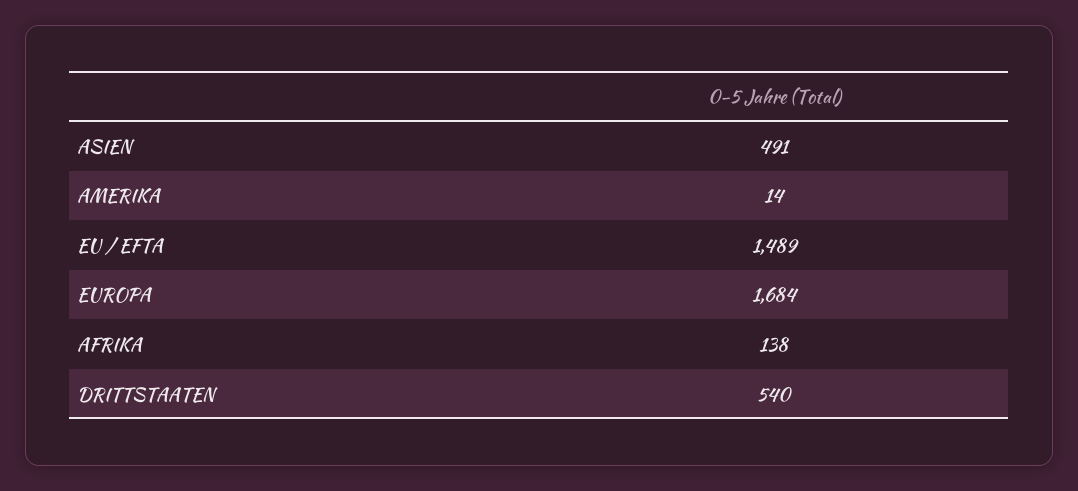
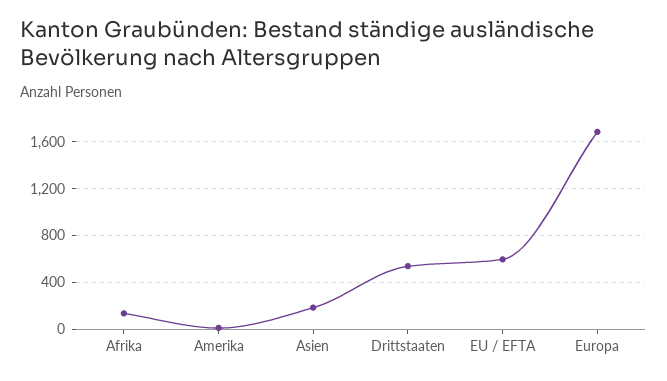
ASIEN: 491 -> 200
EU / EFTA: 1489 -> 600

